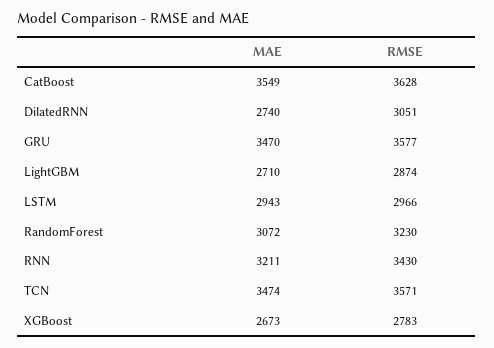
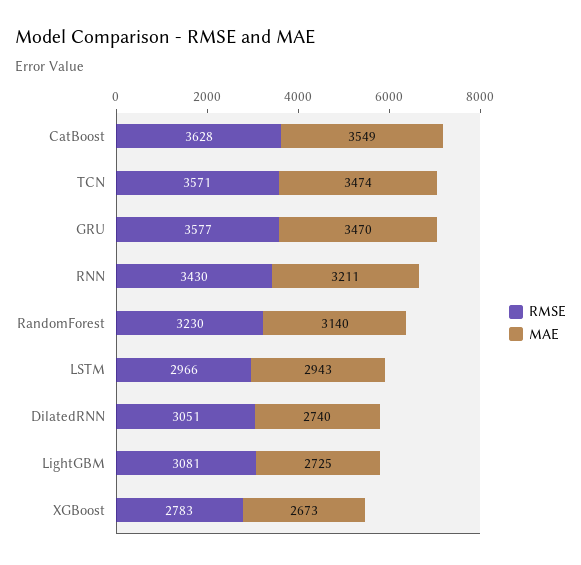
MAE, LightGBM: 2710 -> 2725
RMSE, LightGBM: 2874 -> 3081
MAE, RandomForest: 3072 -> 3140

